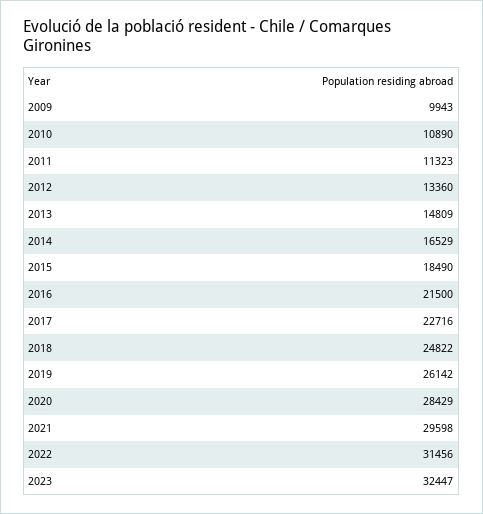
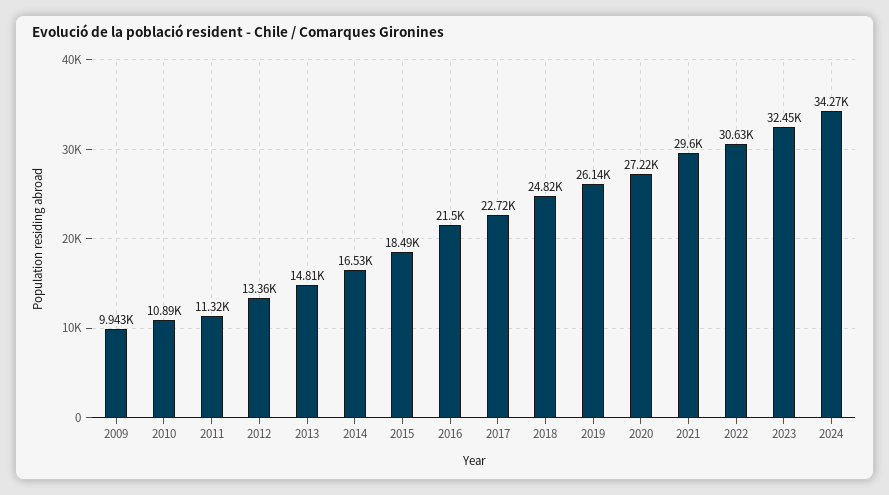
2020: 28429 -> 27220
2022: 31456 -> 30630
2024: none -> 34270

